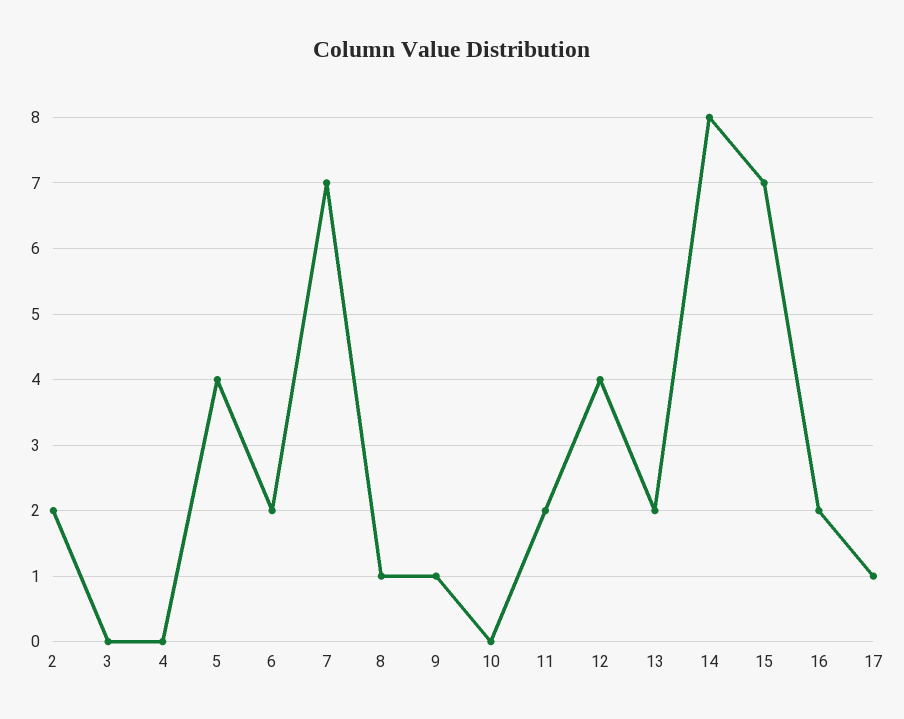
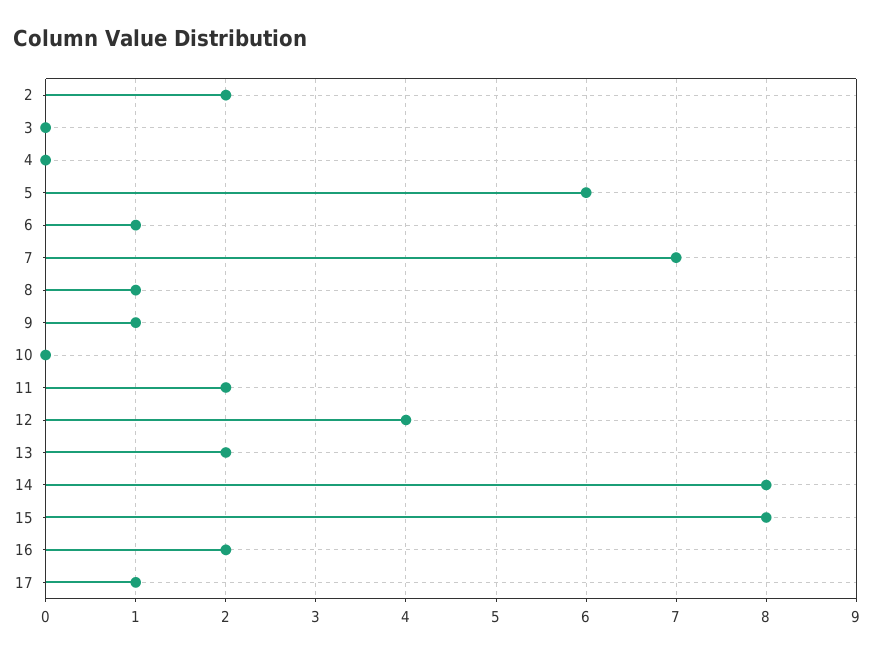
5: 4 -> 6
6: 2 -> 1
15: 7 -> 8

